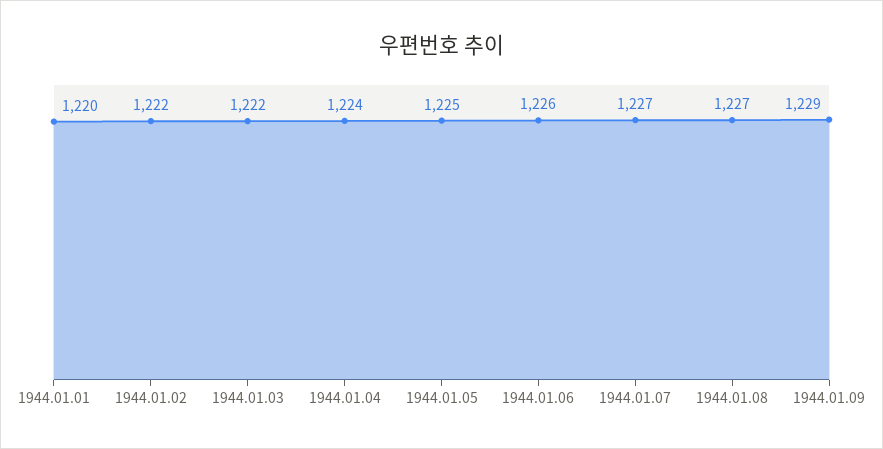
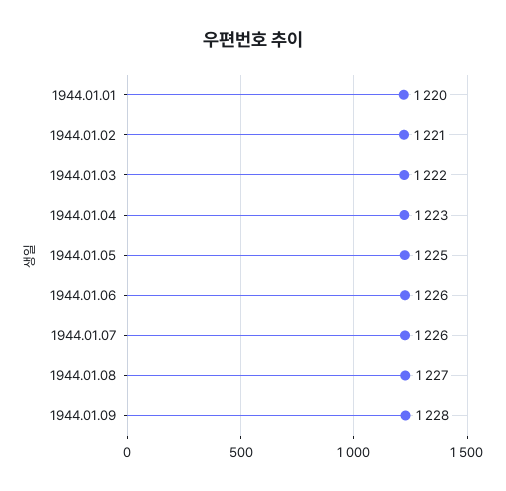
1944.01.02: 1222 -> 1221
1944.01.04: 1224 -> 1223
1944.01.07: 1227 -> 1226
1944.01.09: 1229 -> 1228

